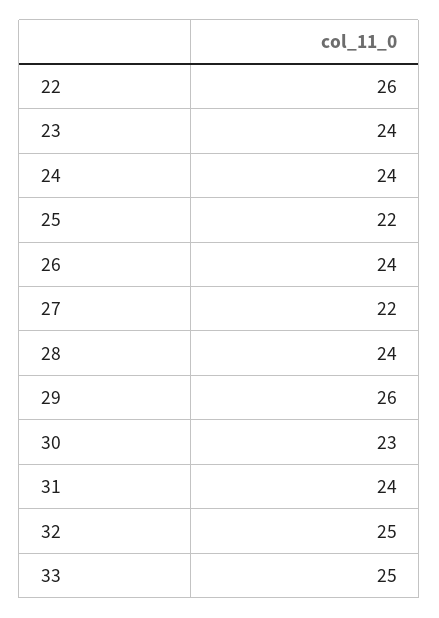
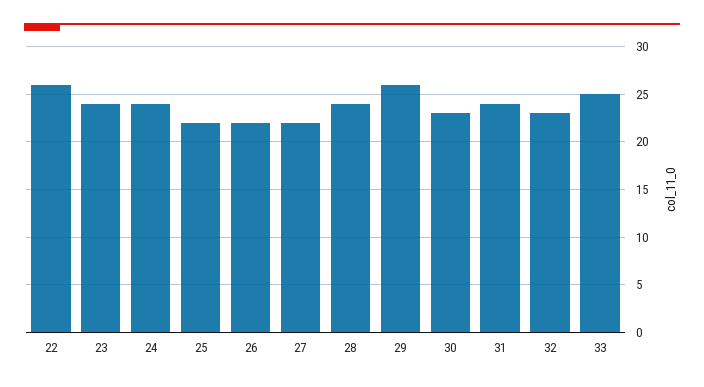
26: 24 -> 22
32: 25 -> 23

